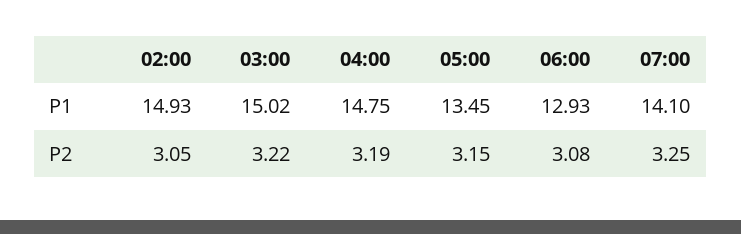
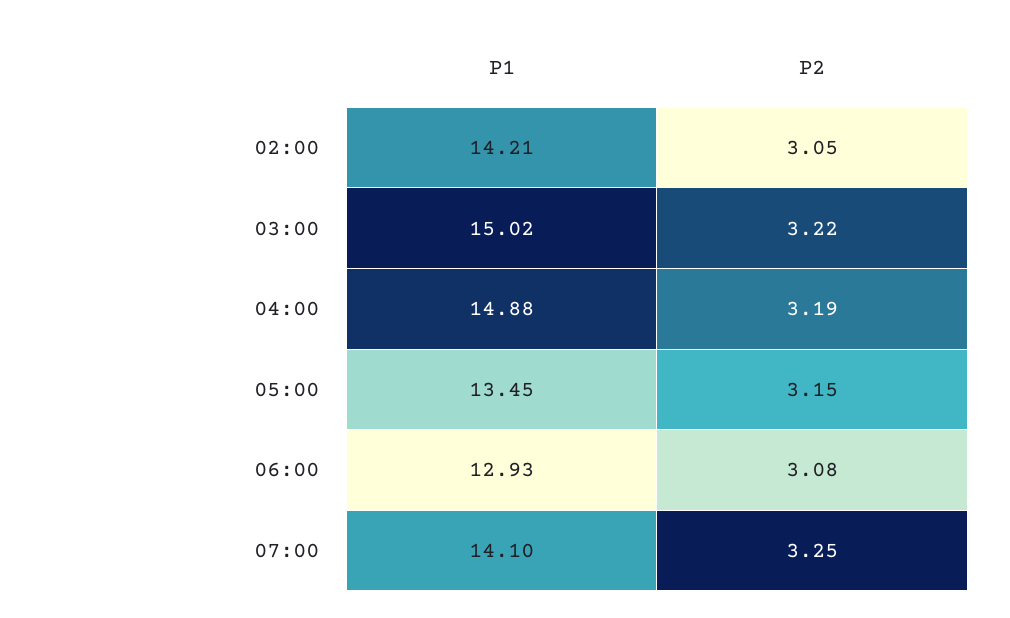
02:00, P1: 14.93 -> 14.21
04:00, P1: 14.75 -> 14.88

